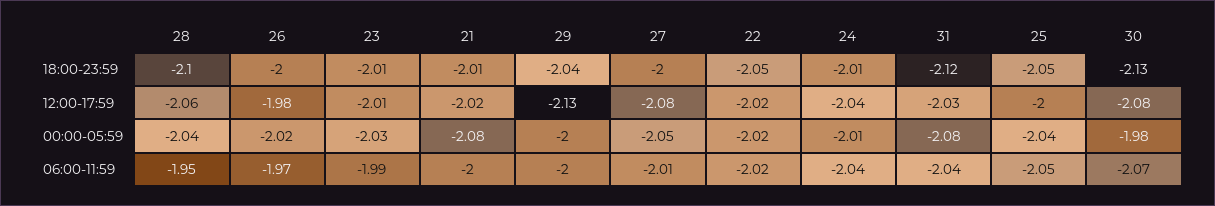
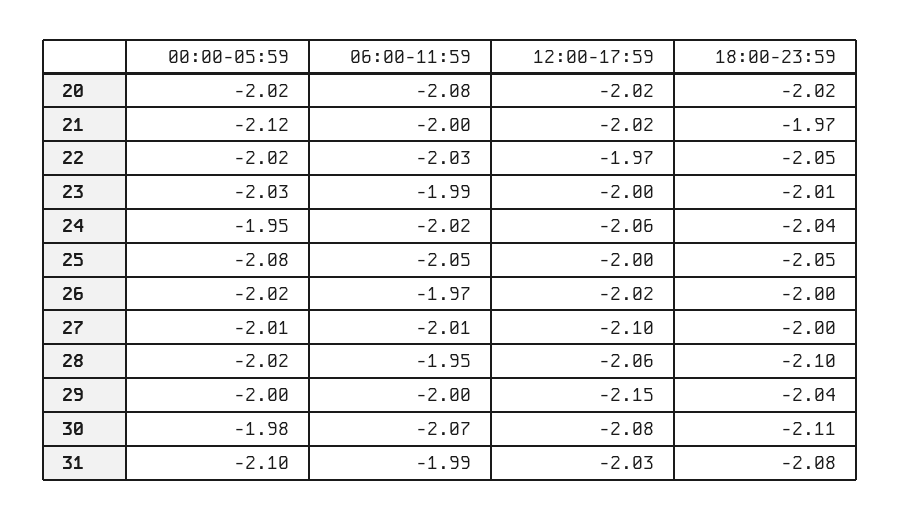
21, 18:00-23:59: -2.01 -> -1.97
24, 18:00-23:59: -2.01 -> -2.04
31, 18:00-23:59: -2.12 -> -2.08
30, 18:00-23:59: -2.13 -> -2.11
26, 12:00-17:59: -1.98 -> -2.02
23, 12:00-17:59: -2.01 -> -2
29, 12:00-17:59: -2.13 -> -2.15
27, 12:00-17:59: -2.08 -> -2.1
22, 12:00-17:59: -2.02 -> -1.97
24, 12:00-17:59: -2.04 -> -2.06
28, 00:00-05:59: -2.04 -> -2.02
21, 00:00-05:59: -2.08 -> -2.12
27, 00:00-05:59: -2.05 -> -2.01
24, 00:00-05:59: -2.01 -> -1.95
31, 00:00-05:59: -2.08 -> -2.1
25, 00:00-05:59: -2.04 -> -2.08
22, 06:00-11:59: -2.02 -> -2.03
24, 06:00-11:59: -2.04 -> -2.02
31, 06:00-11:59: -2.04 -> -1.99
20, 00:00-05:59: none -> -2.02
20, 06:00-11:59: none -> -2.08
20, 12:00-17:59: none -> -2.02
20, 18:00-23:59: none -> -2.02

